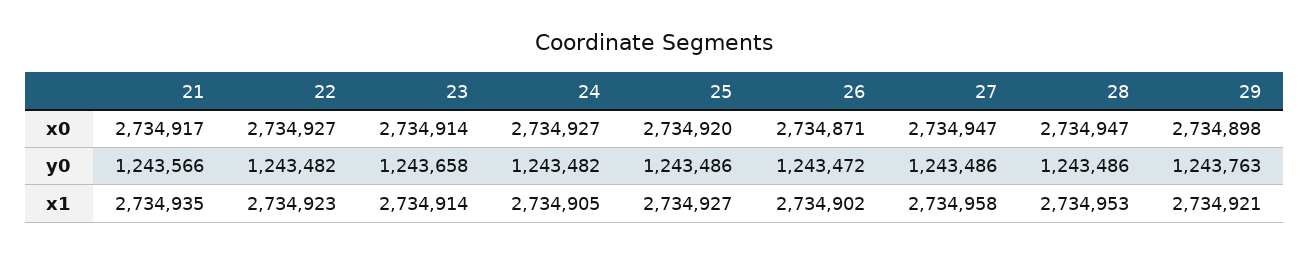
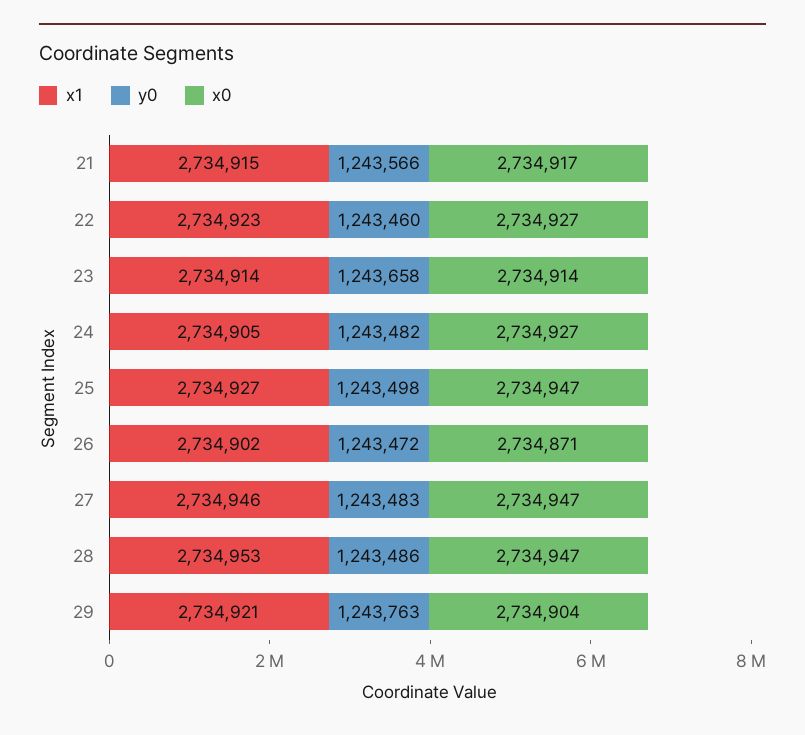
x0, 25: 2734920 -> 2734947
x0, 29: 2734898 -> 2734904
y0, 22: 1243482 -> 1243460
y0, 25: 1243486 -> 1243498
y0, 27: 1243486 -> 1243483
x1, 21: 2734935 -> 2734915
x1, 27: 2734958 -> 2734946

